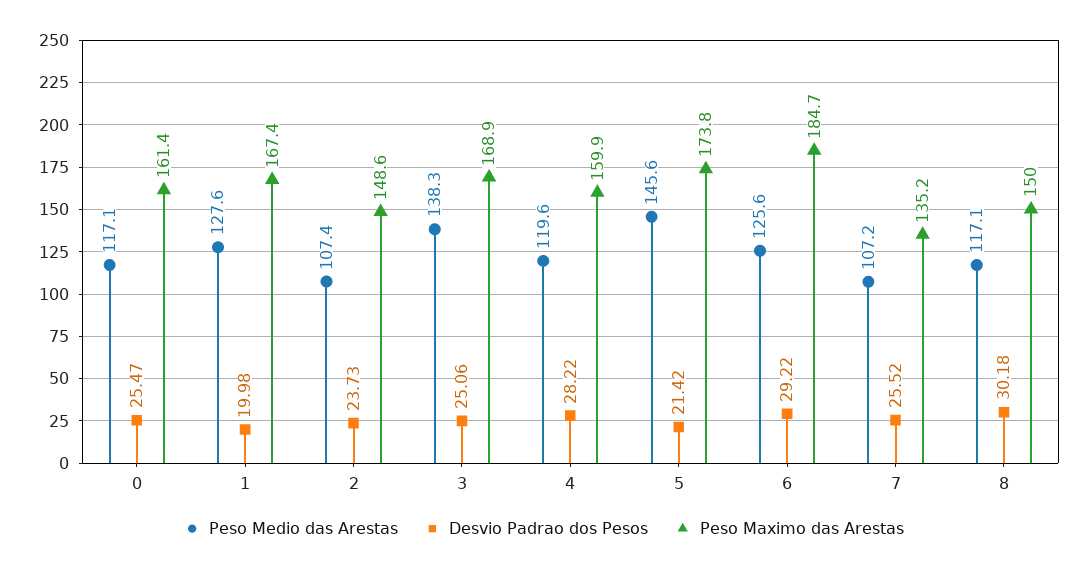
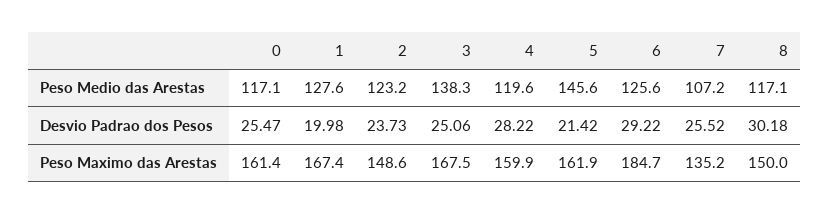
Peso Medio das Arestas, 2: 107.4 -> 123.2
Peso Maximo das Arestas, 3: 168.9 -> 167.5
Peso Maximo das Arestas, 5: 173.8 -> 161.9

